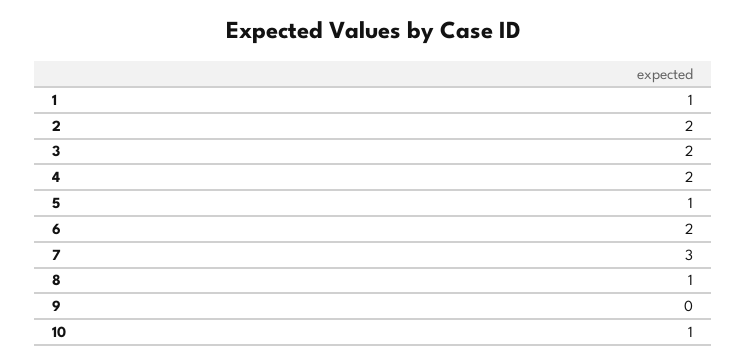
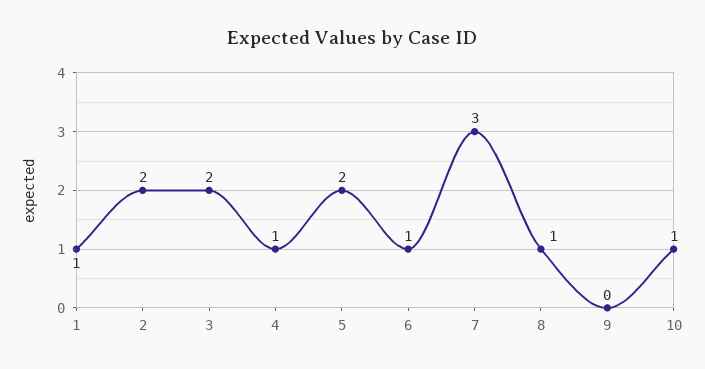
4: 2 -> 1
5: 1 -> 2
6: 2 -> 1

